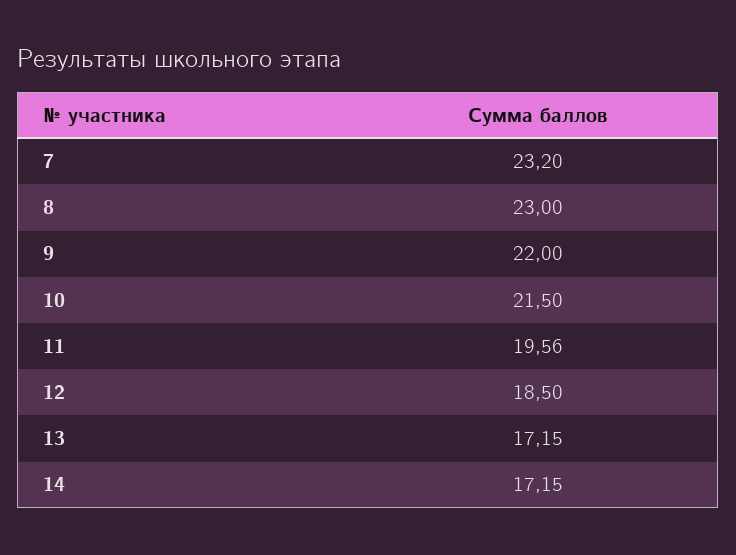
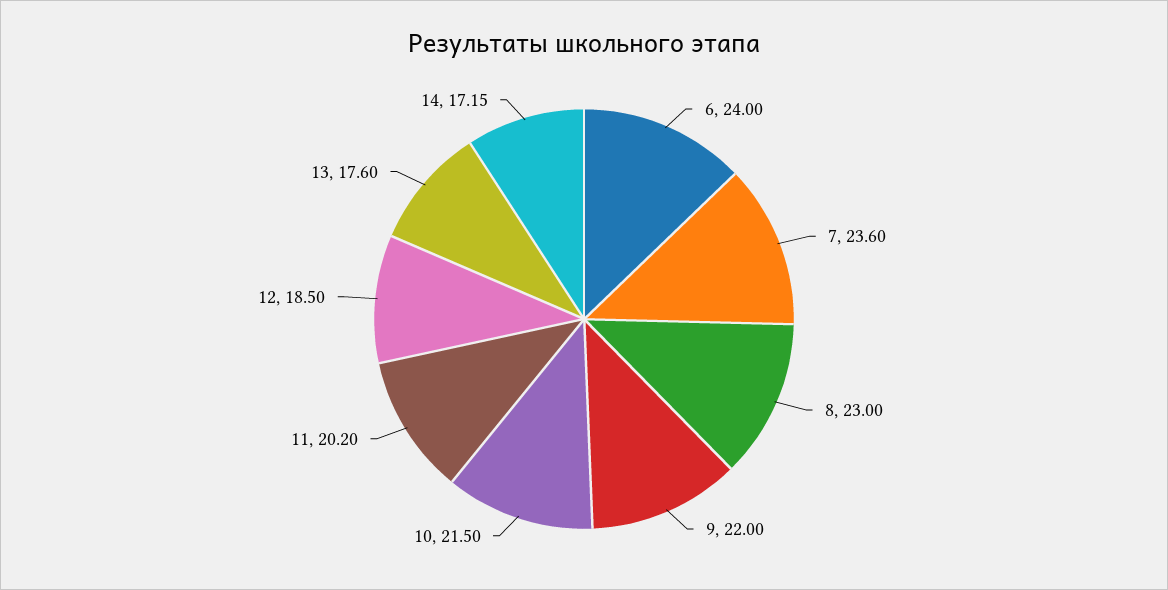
7: 23.2 -> 23.6
11: 19.56 -> 20.2
13: 17.15 -> 17.6
6: none -> 24

